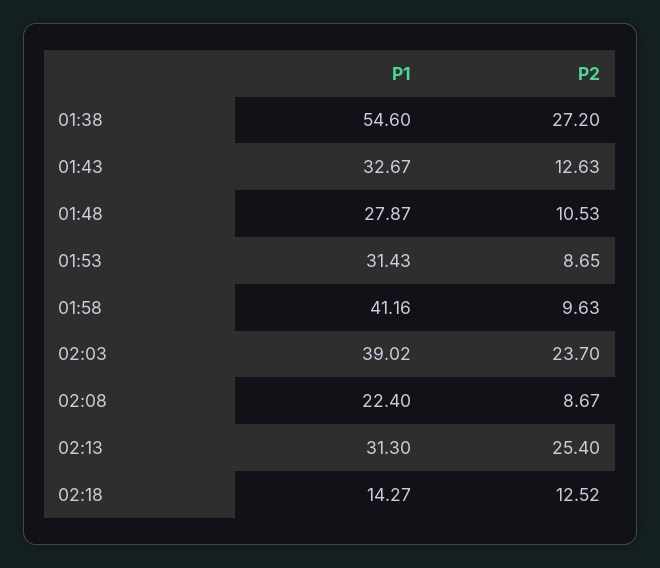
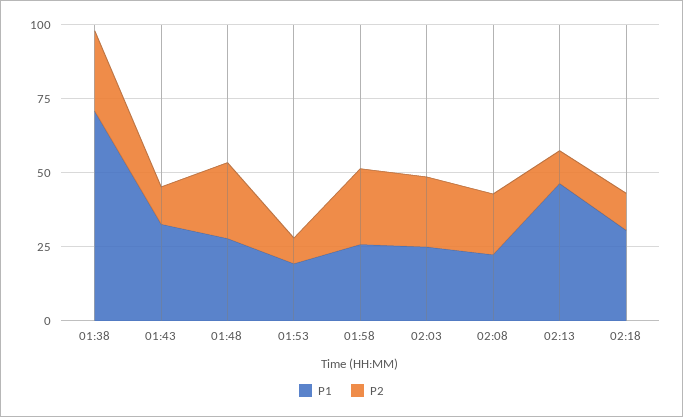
P1, 01:38: 54.6 -> 70
P2, 01:48: 10.53 -> 25
P1, 01:53: 31.43 -> 20
P1, 01:58: 41.16 -> 25
P2, 01:58: 9.63 -> 25
P1, 02:03: 39.02 -> 25
P2, 02:08: 8.67 -> 20
P1, 02:13: 31.3 -> 45
P2, 02:13: 25.4 -> 10
P1, 02:18: 14.27 -> 30

